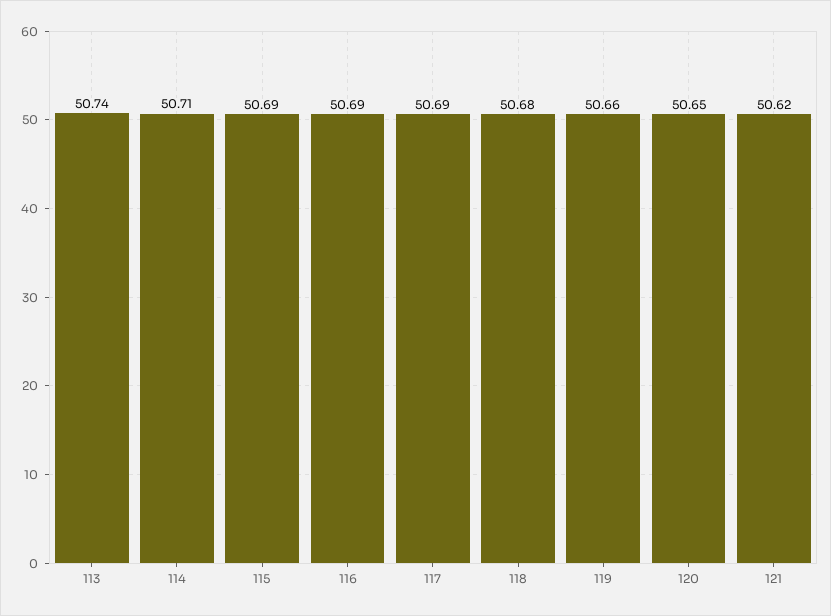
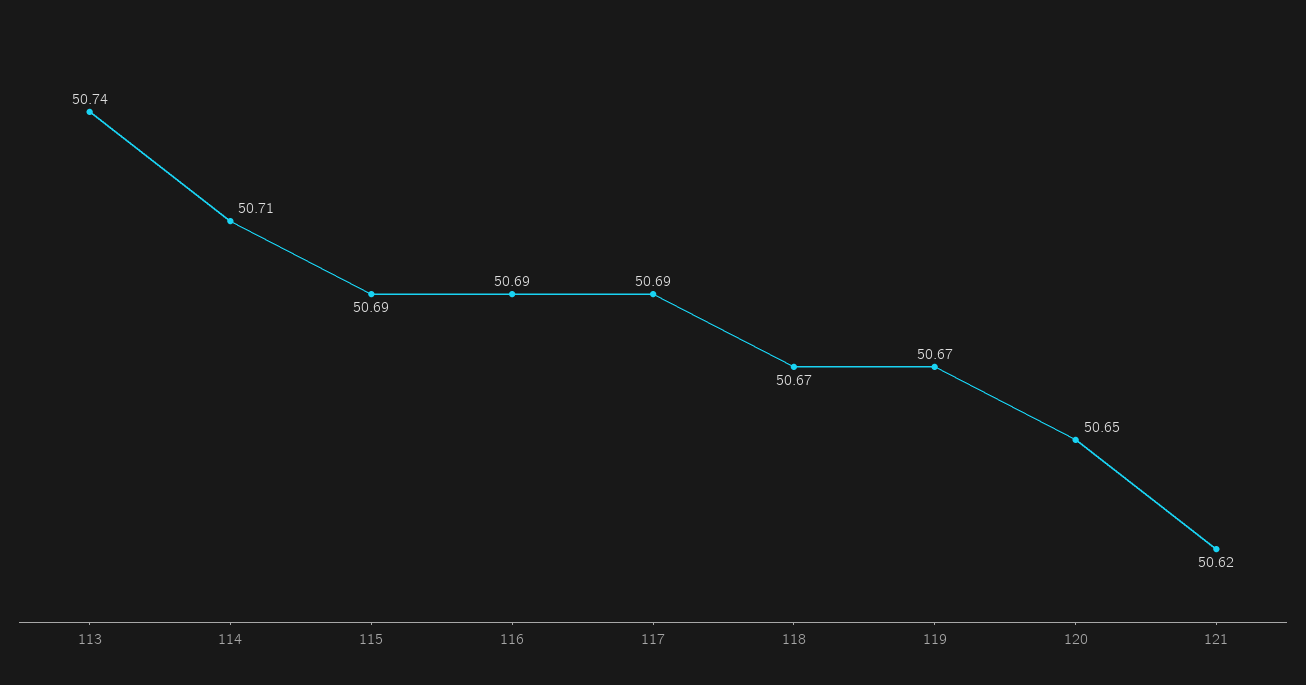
118: 50.68 -> 50.67
119: 50.66 -> 50.67

